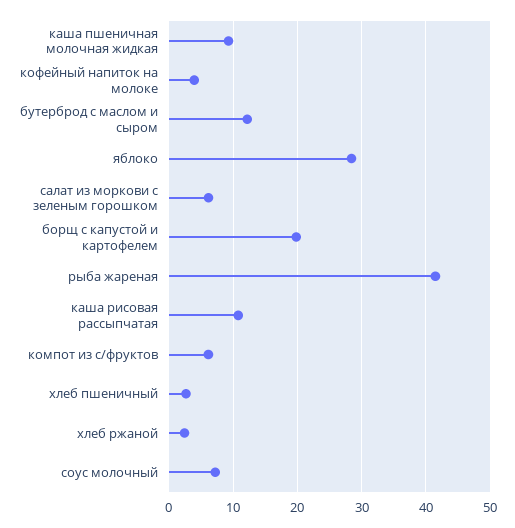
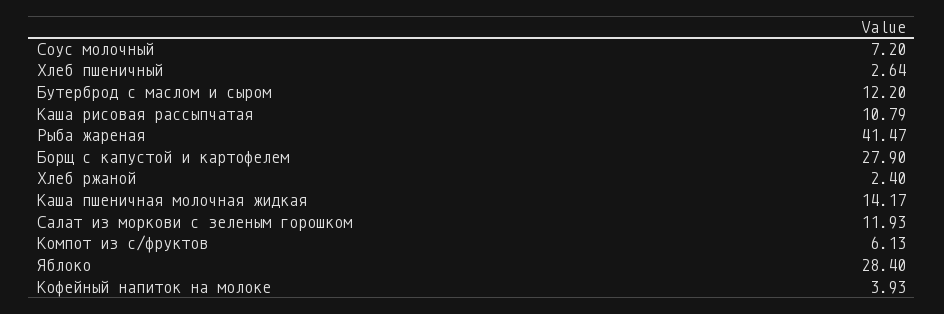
каша пшеничная молочная жидкая: 9 -> 14.17
салат из моркови с зеленым горошком: 6 -> 11.93
борщ с капустой и картофелем: 20 -> 27.9

